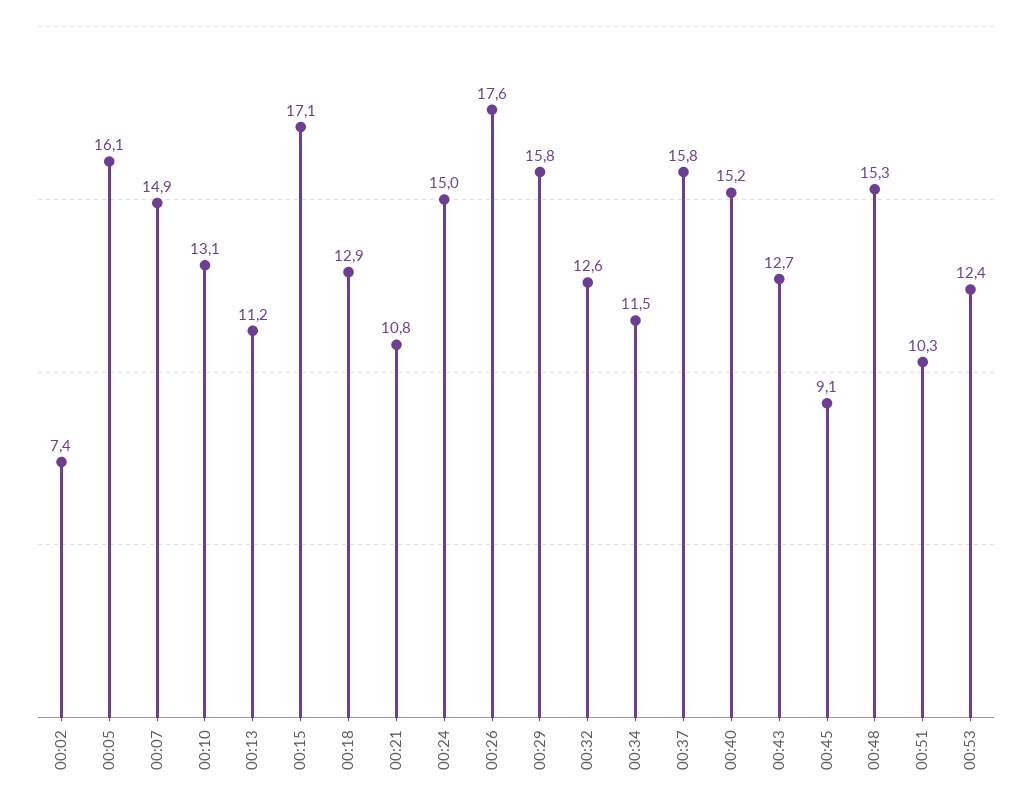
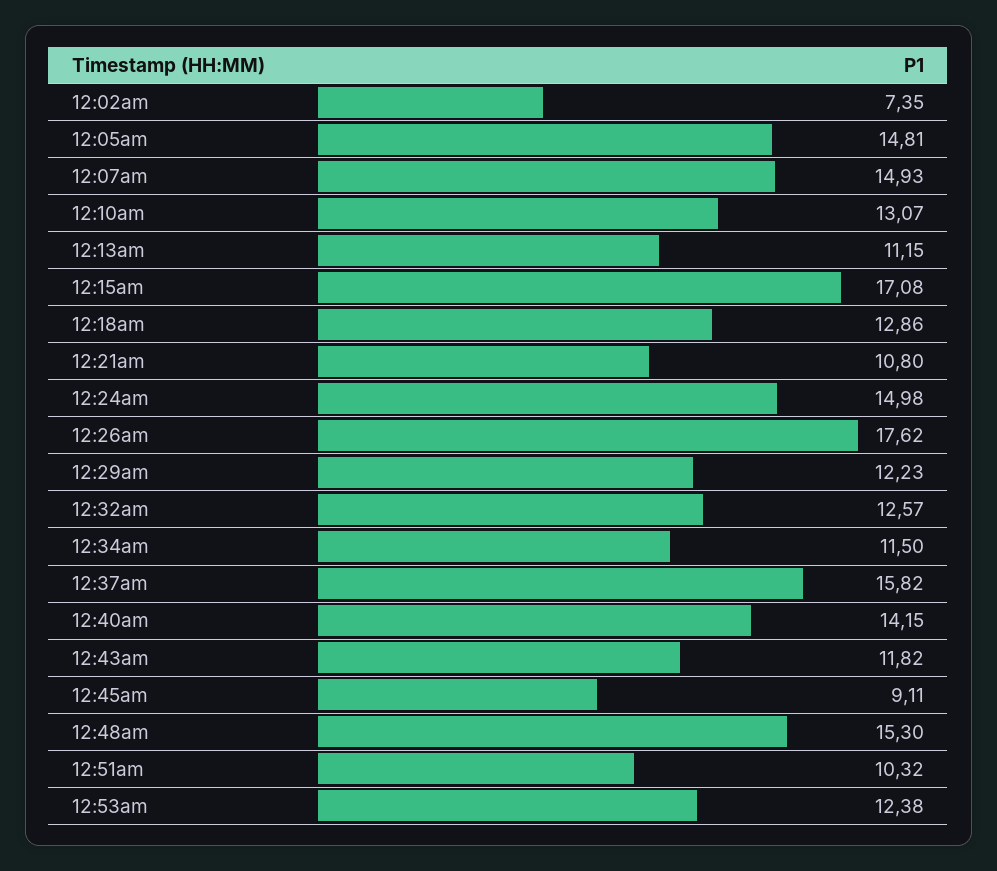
00:05: 16.1 -> 14.81
00:29: 15.8 -> 12.23
00:40: 15.2 -> 14.15
00:43: 12.7 -> 11.82

